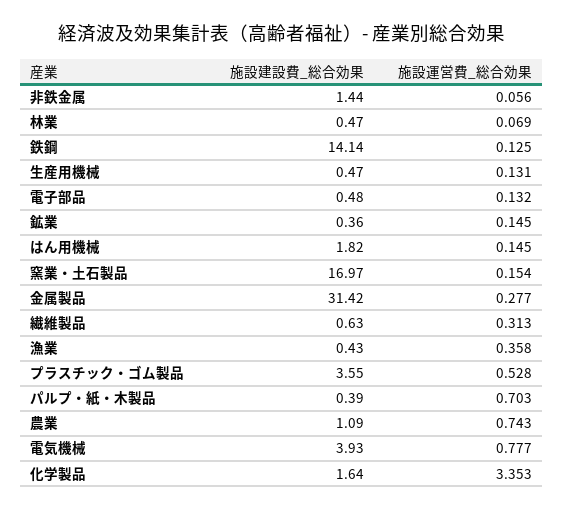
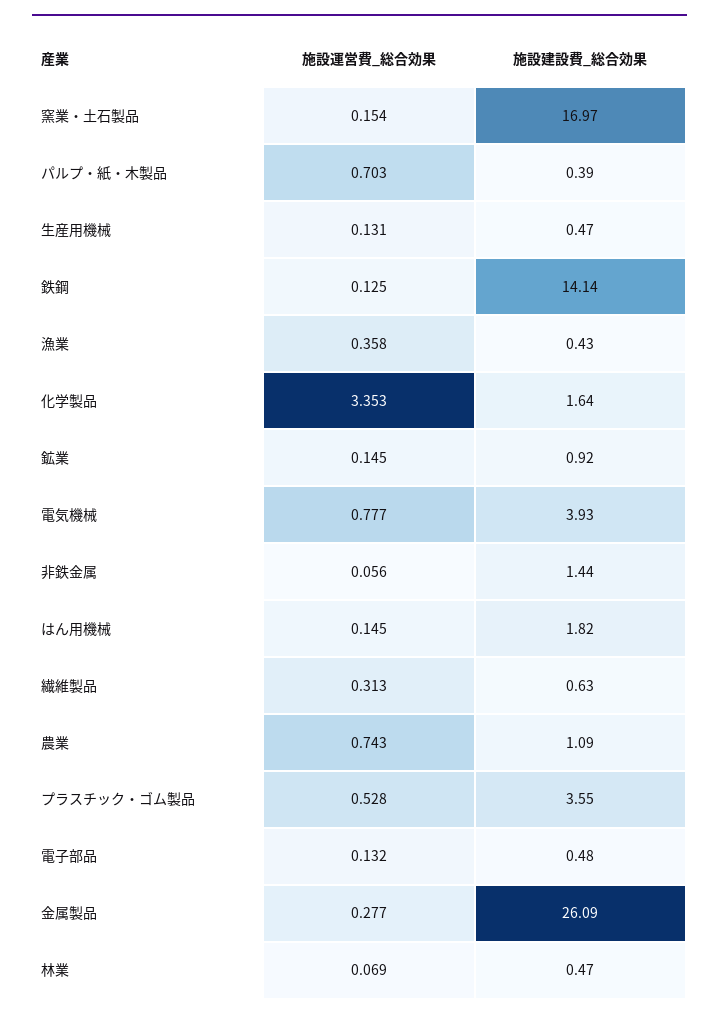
施設建設費_総合効果, 鉱業: 0.36 -> 0.92
施設建設費_総合効果, 金属製品: 31.42 -> 26.09

